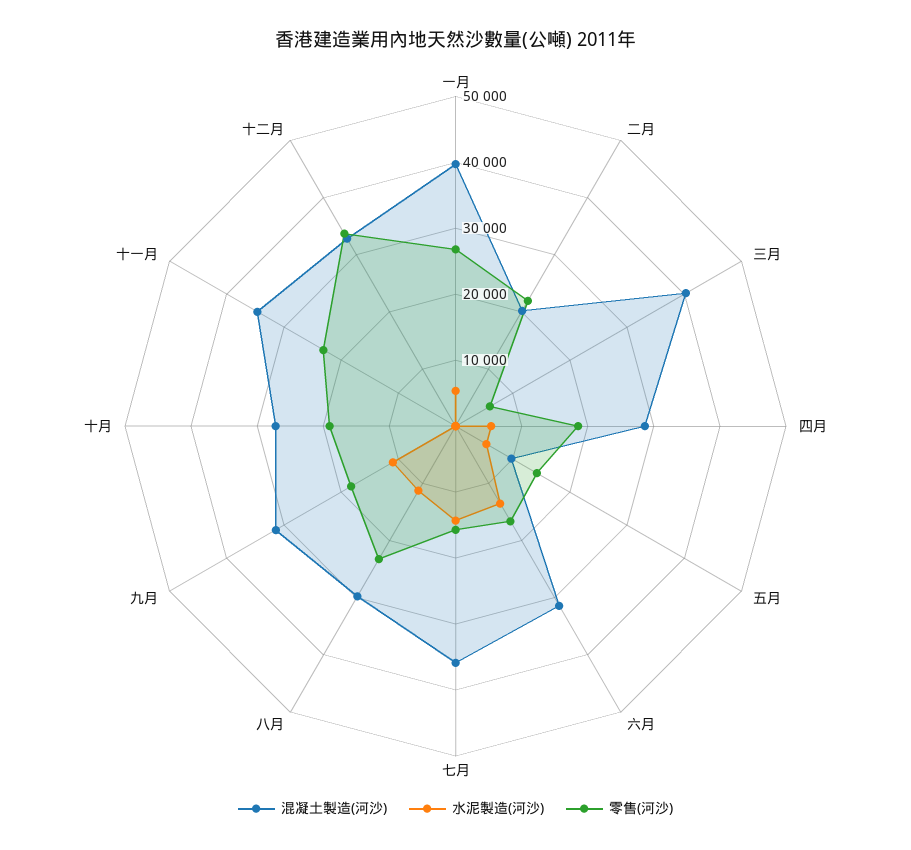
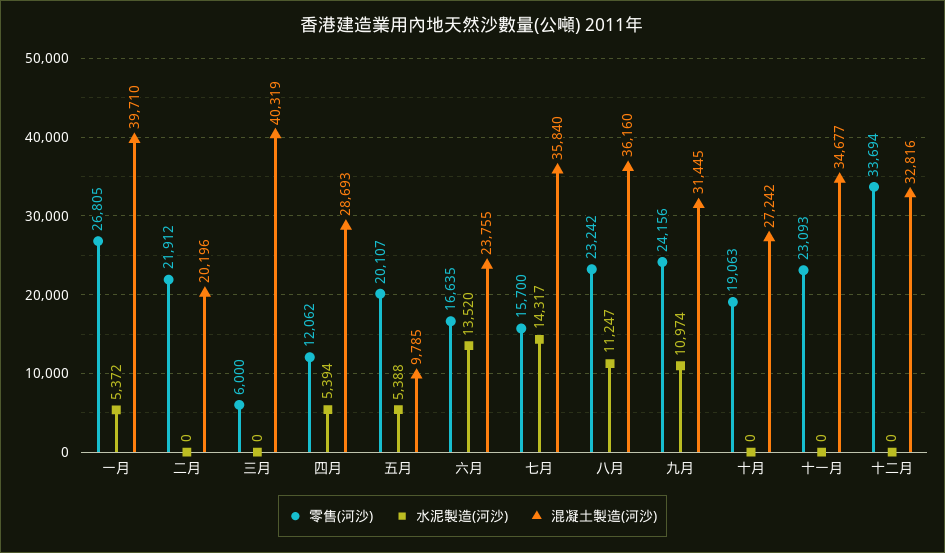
零售(河沙), 四月: 18000 -> 12062
零售(河沙), 五月: 14000 -> 20107
混凝土製造(河沙), 六月: 32000 -> 23755
混凝土製造(河沙), 八月: 30000 -> 36160
零售(河沙), 九月: 18000 -> 24156

